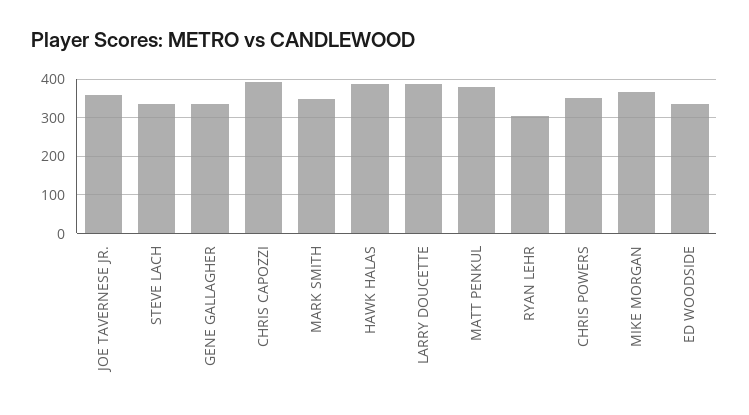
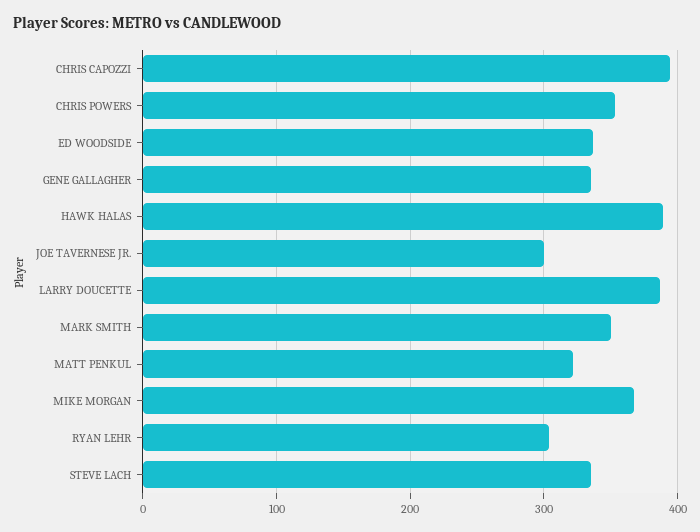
JOE TAVERNESE JR.: 360 -> 300
MATT PENKUL: 380 -> 320

